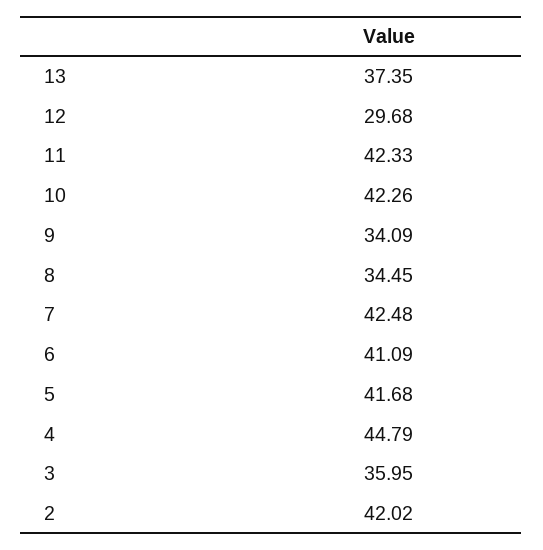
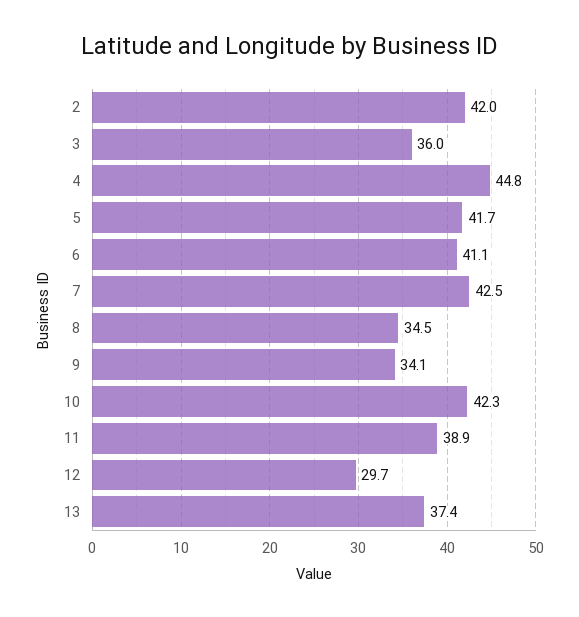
11: 42.33 -> 38.9

